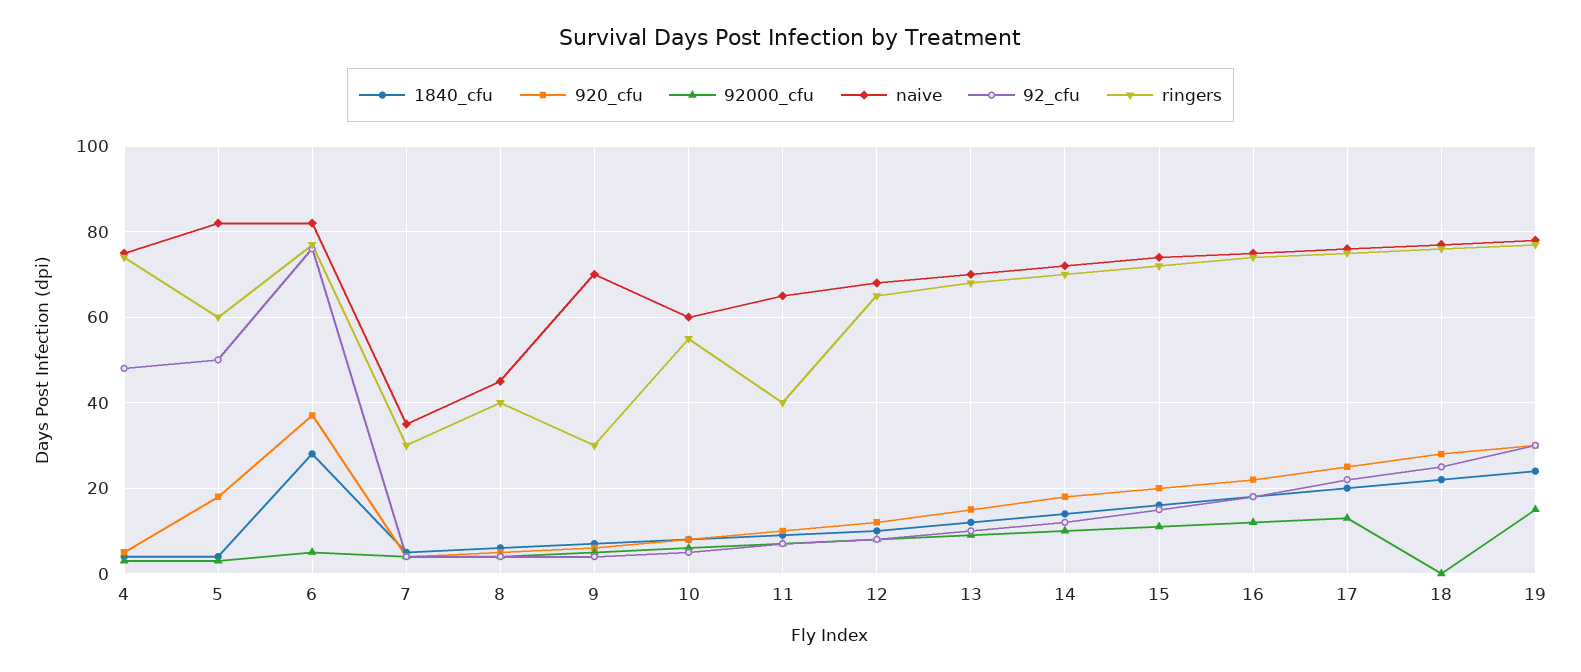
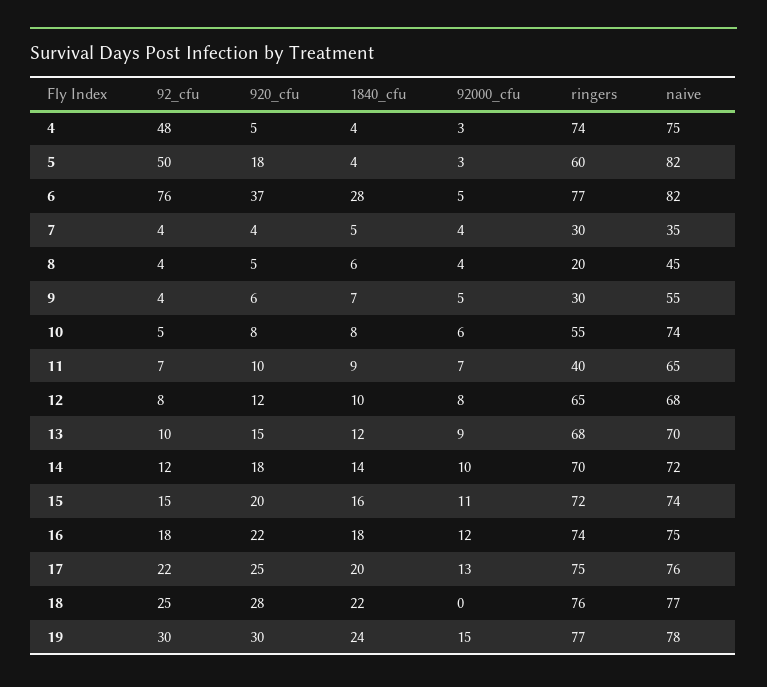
ringers, 8: 40 -> 20
naive, 9: 70 -> 55
naive, 10: 60 -> 74

